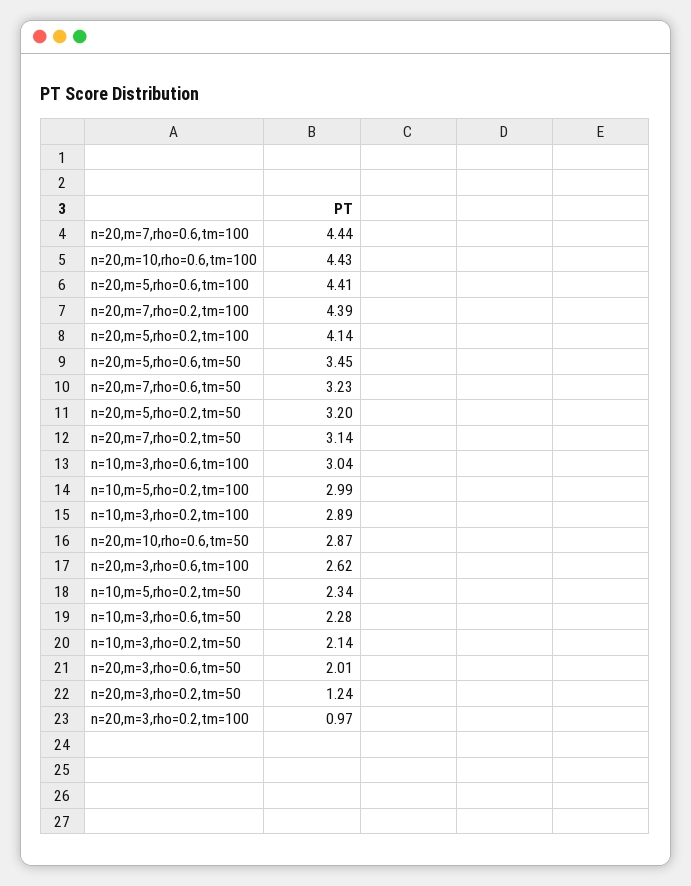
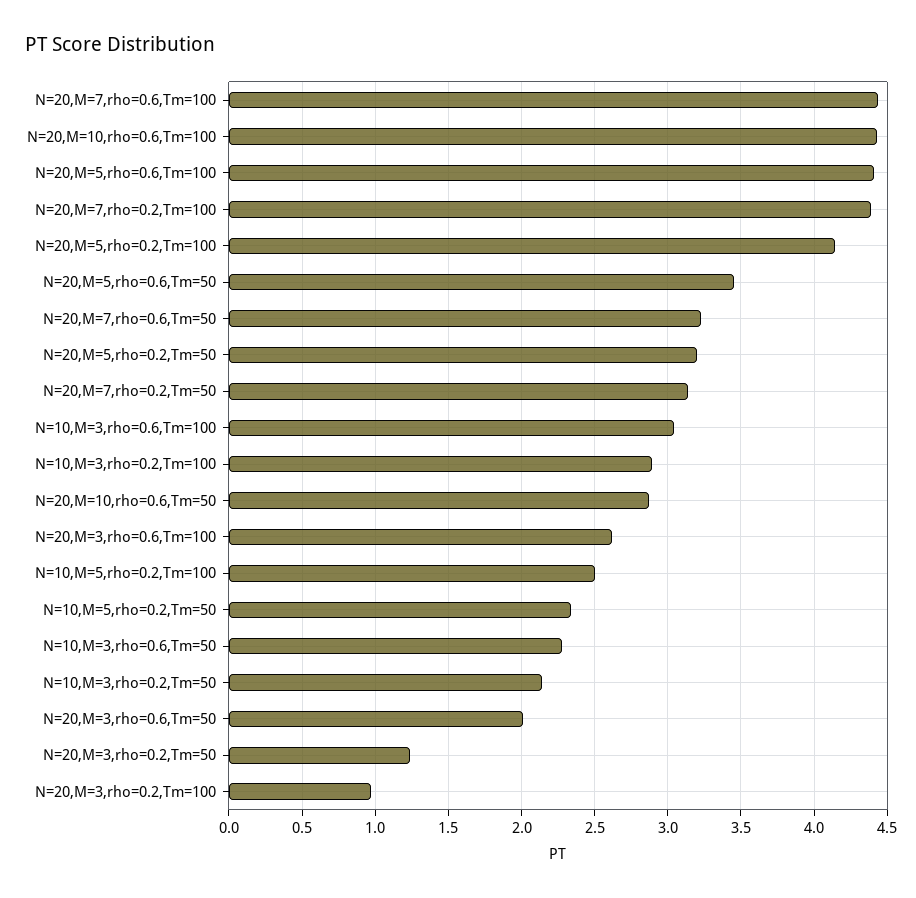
n=10,m=5,rho=0.2,tm=100: 2.99 -> 2.5

